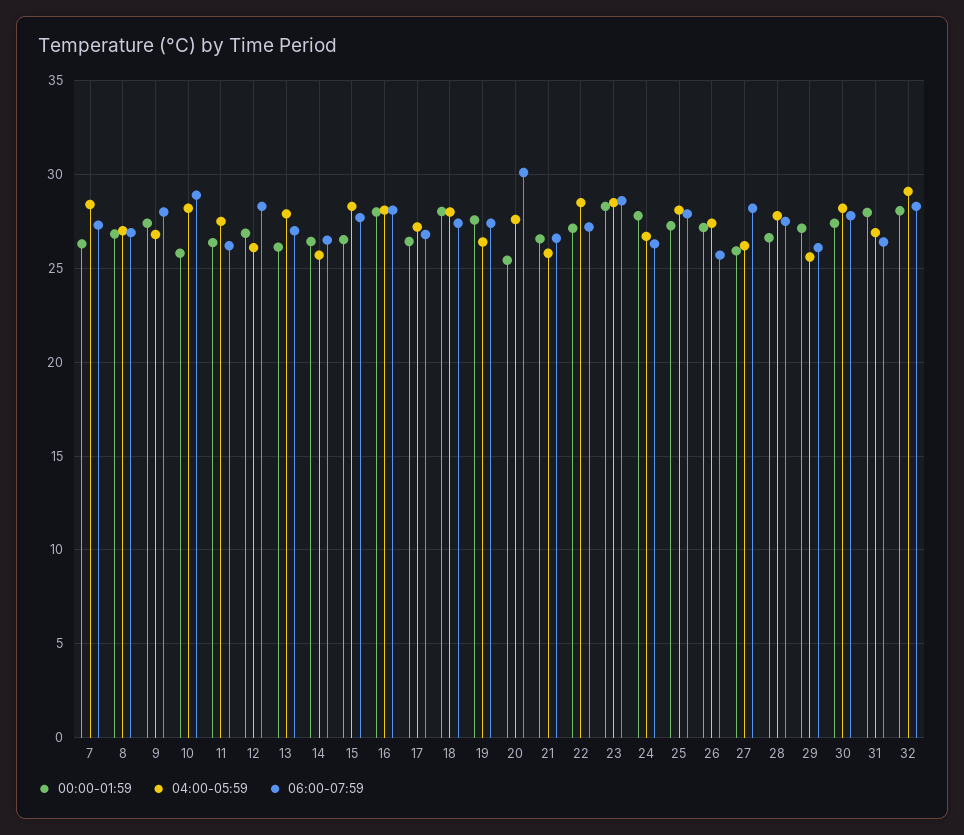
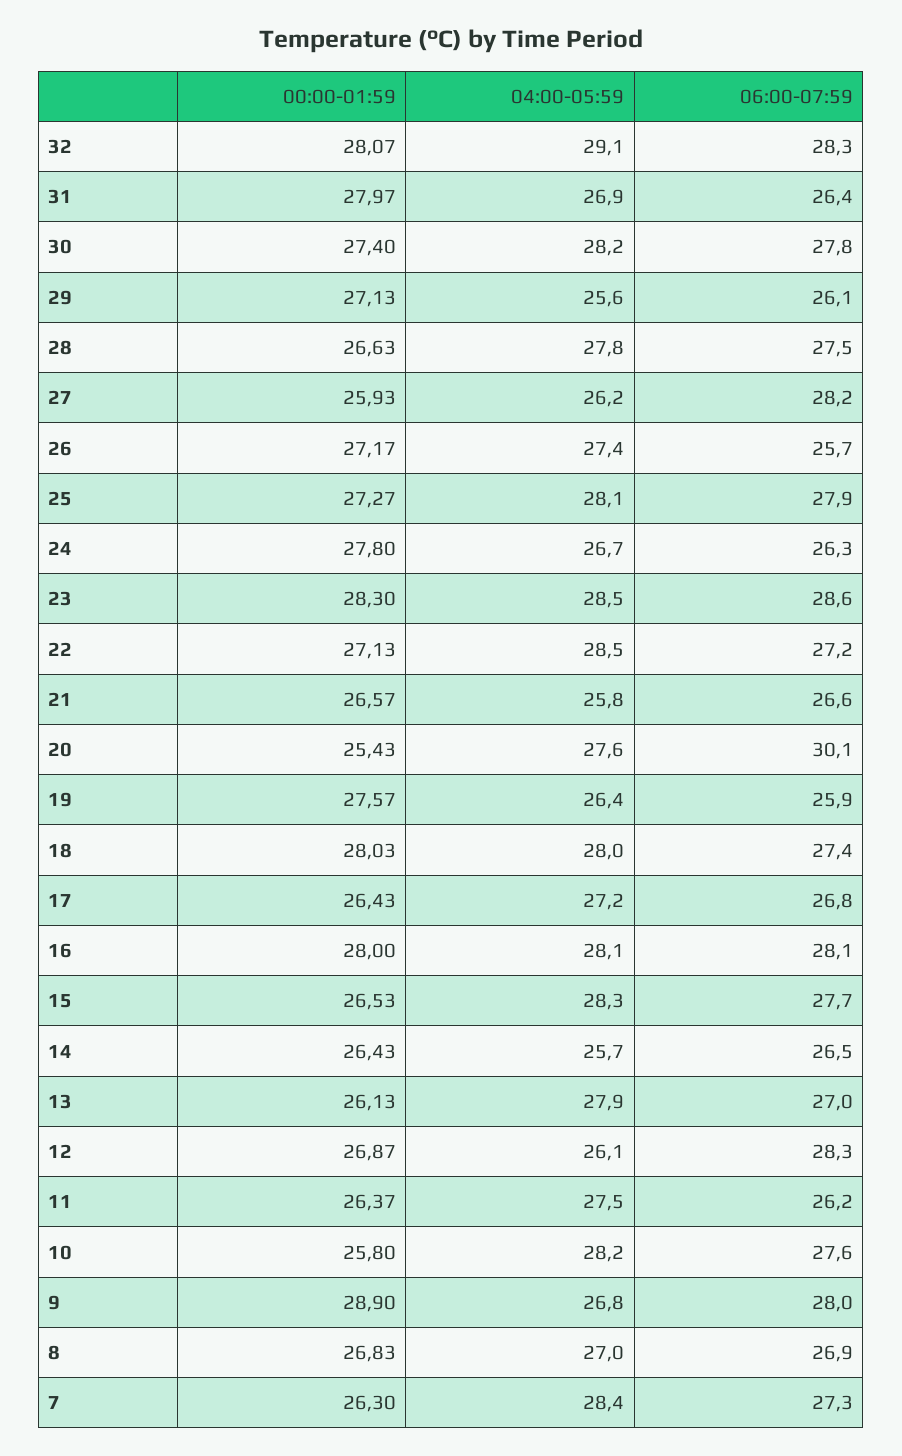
00:00-01:59, 9: 27.5 -> 28.9
06:00-07:59, 10: 29 -> 27.6
06:00-07:59, 19: 27.5 -> 25.9

